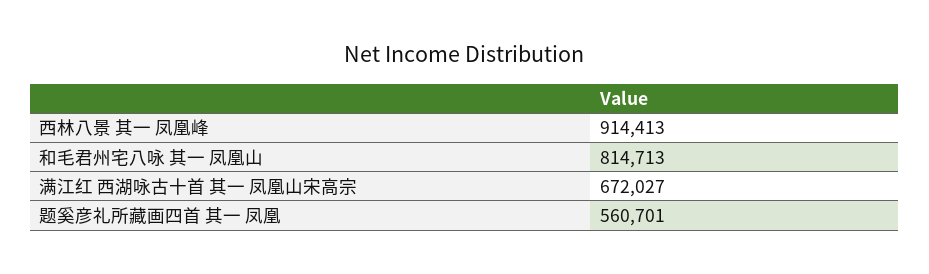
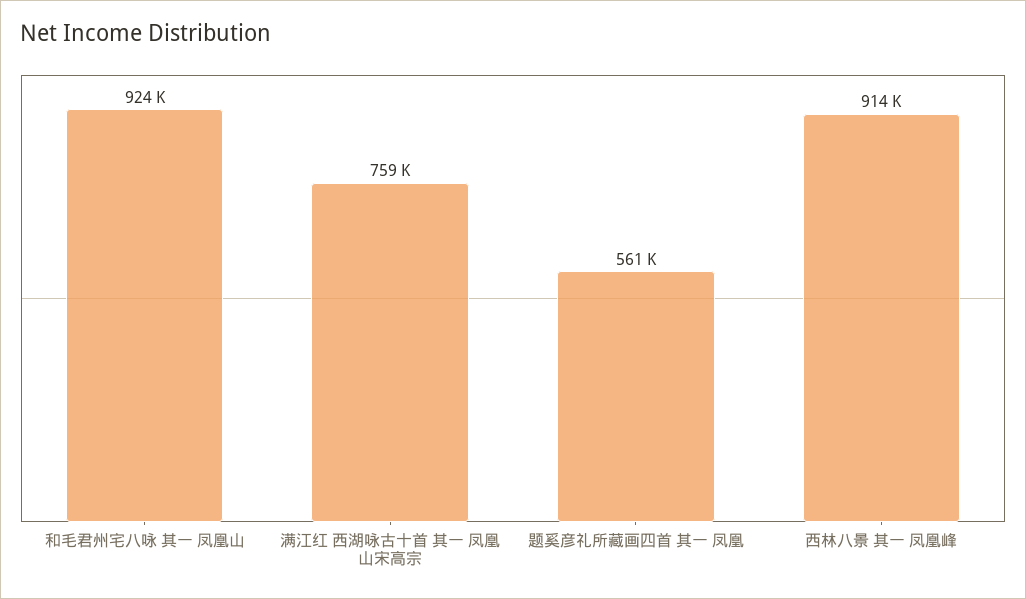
和毛君州宅八咏 其一 凤凰山: 814713 -> 924000
满江红 西湖咏古十首 其一 凤凰山宋高宗: 672027 -> 759000

